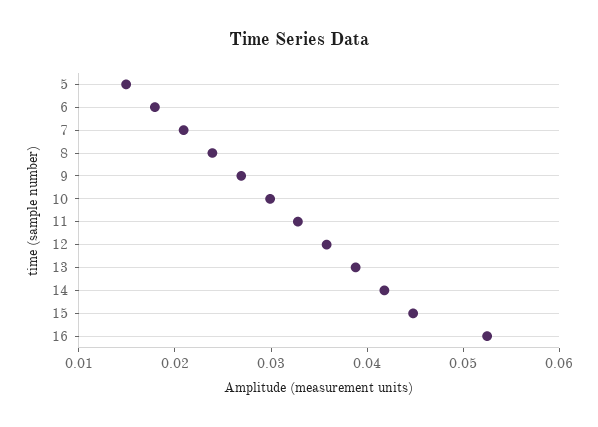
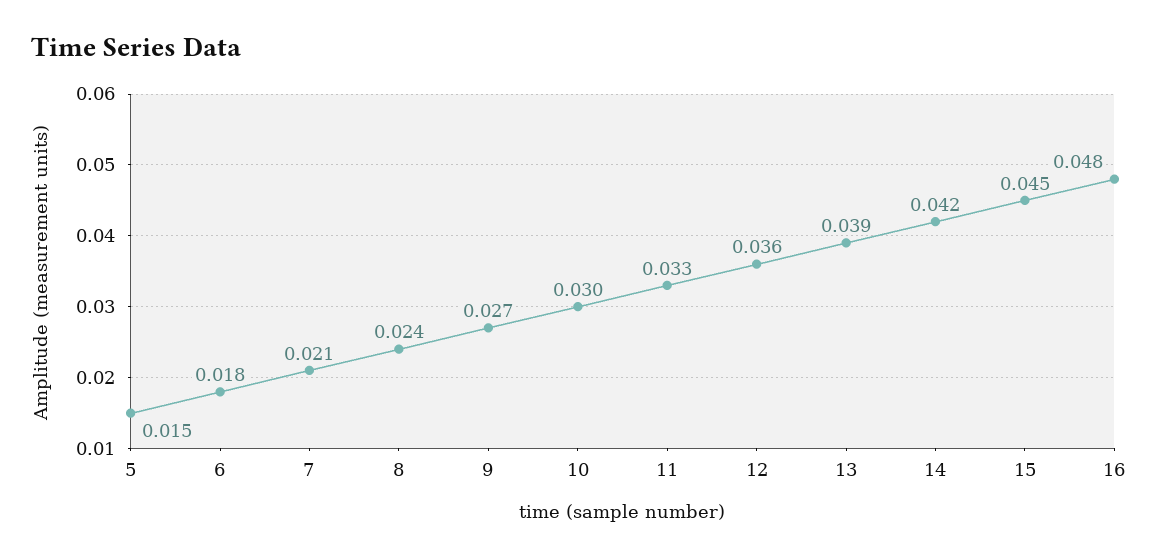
16: 0.052 -> 0.048

